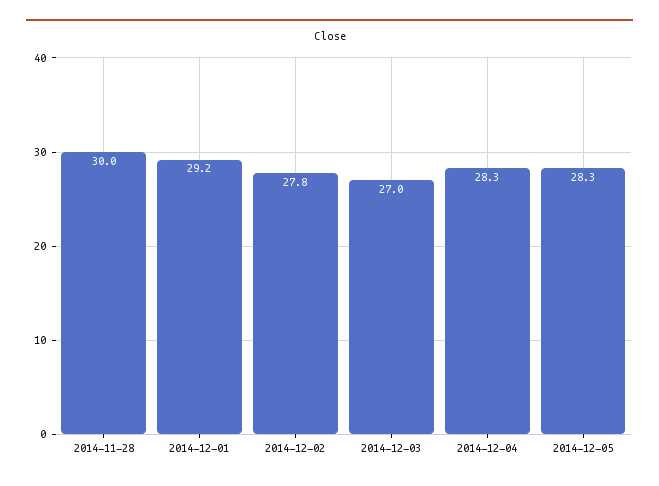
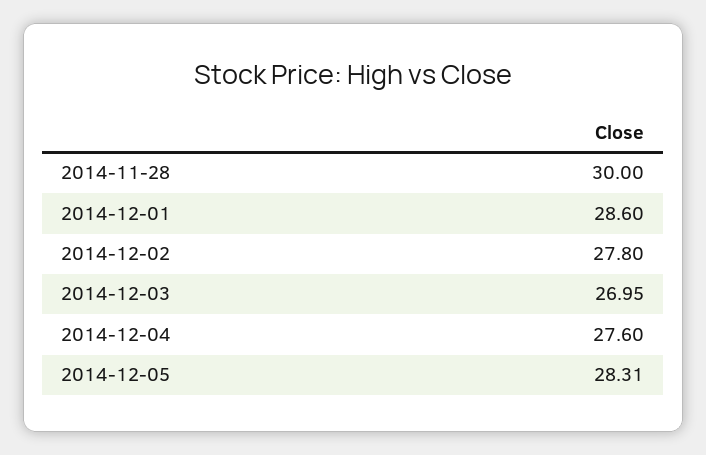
2014-12-01: 29.2 -> 28.6
2014-12-04: 28.3 -> 27.6

